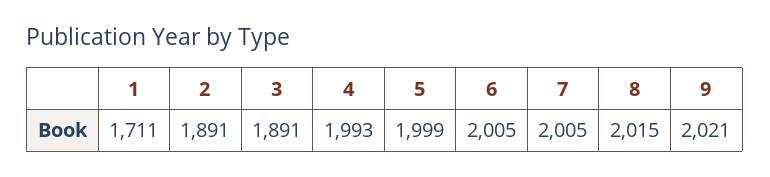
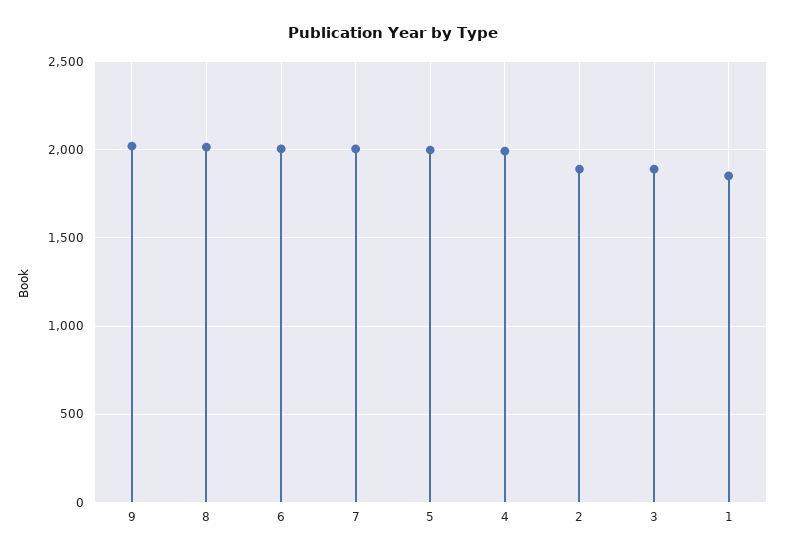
1: 1711 -> 1850

